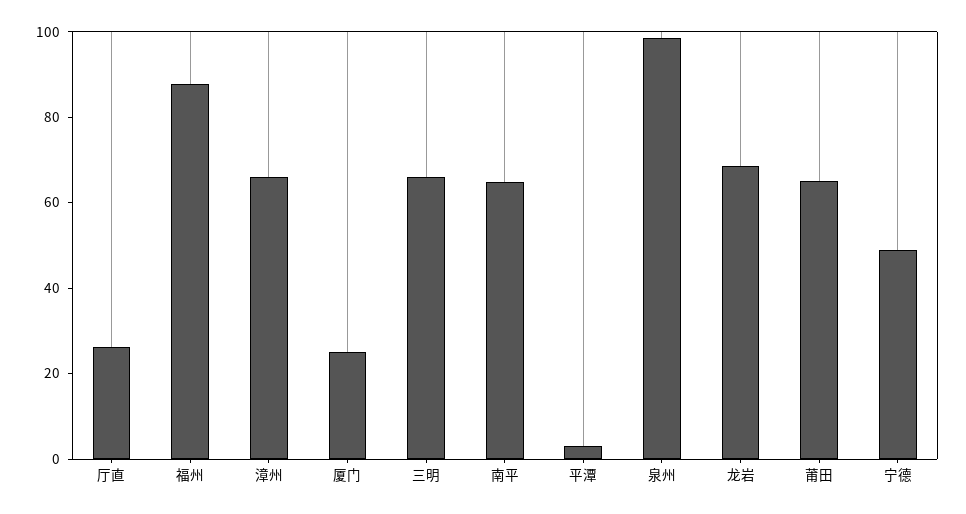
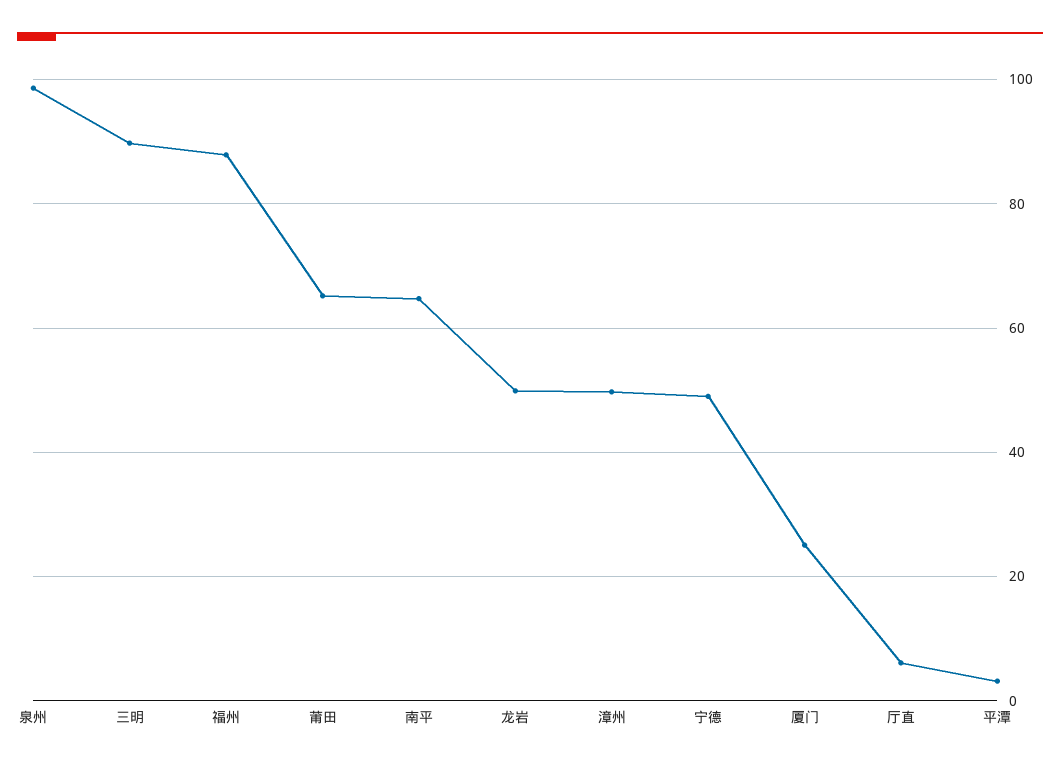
厅直: 25 -> 6
漳州: 65 -> 50
三明: 65 -> 90
龙岩: 70 -> 50

